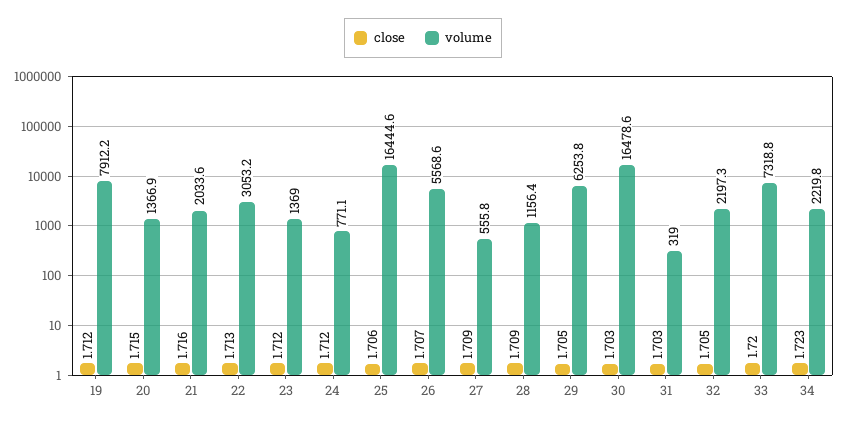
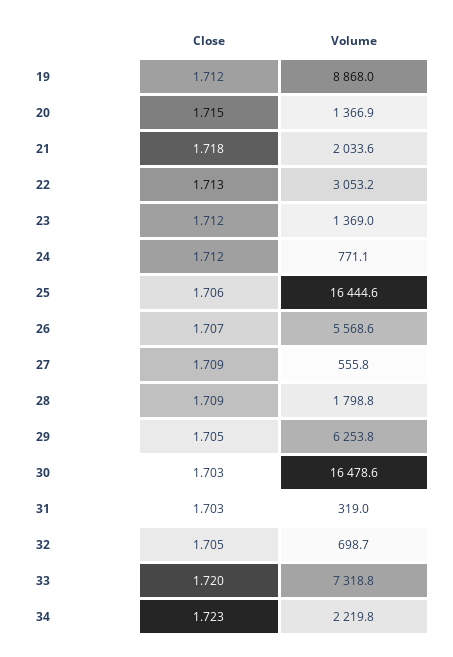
volume, 19: 7912.2 -> 8868
close, 21: 1.716 -> 1.718
volume, 28: 1156.4 -> 1798.8
volume, 32: 2197.3 -> 698.7

